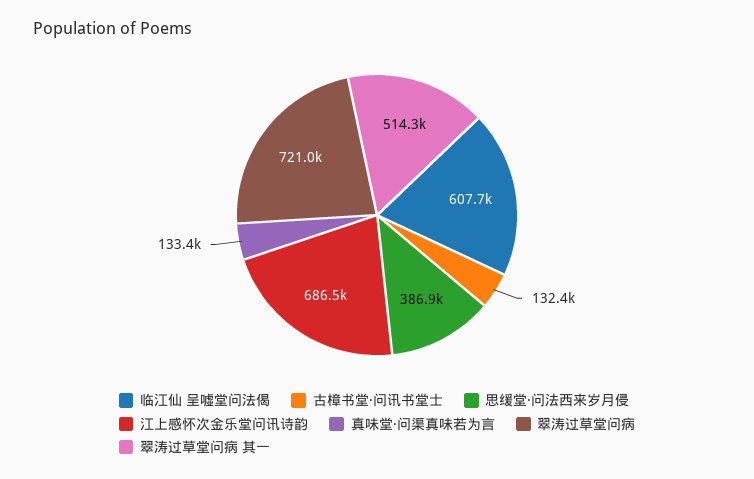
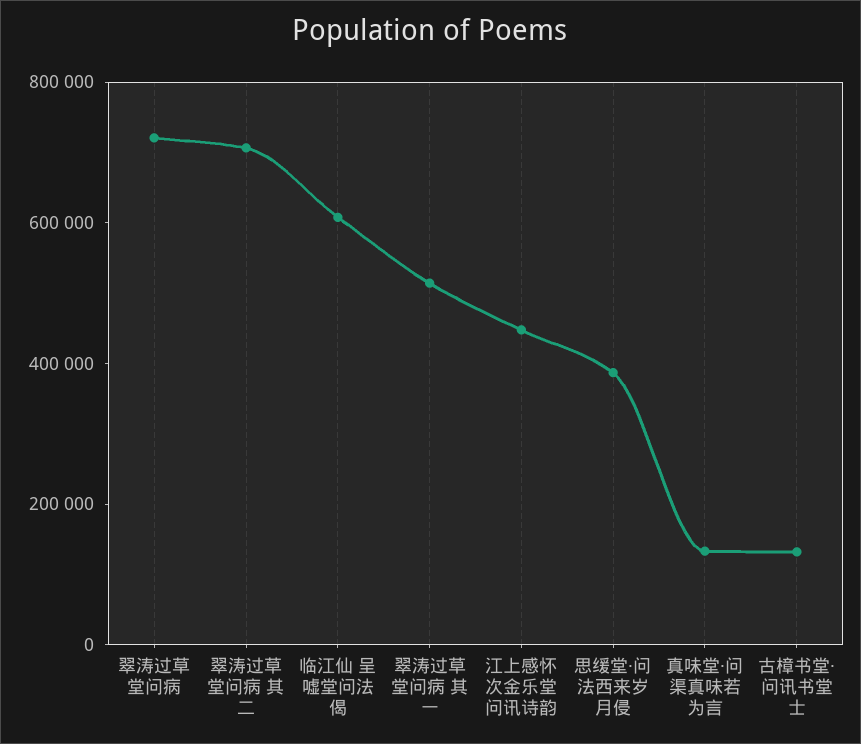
江上感怀次金乐堂问讯诗韵: 686500 -> 450000
翠涛过草堂问病 其二: none -> 700000

